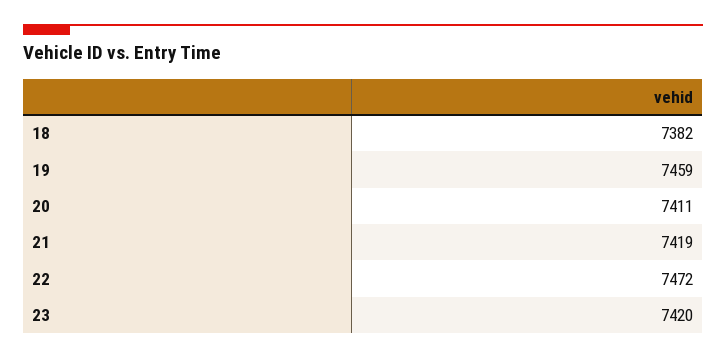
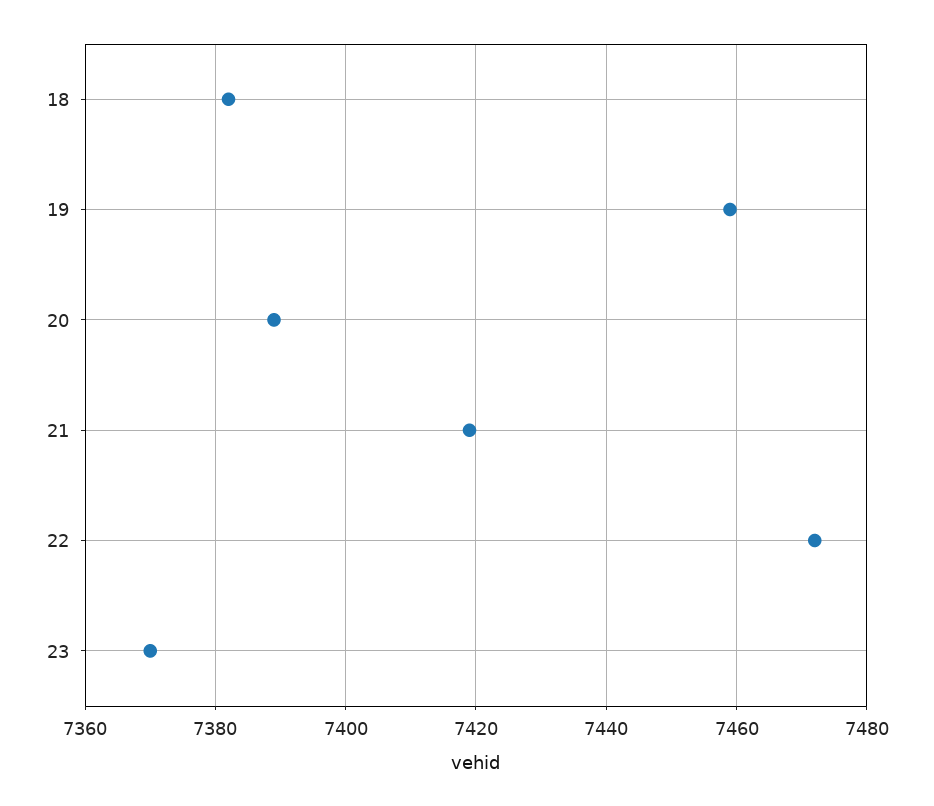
20: 7411 -> 7390
23: 7420 -> 7370

